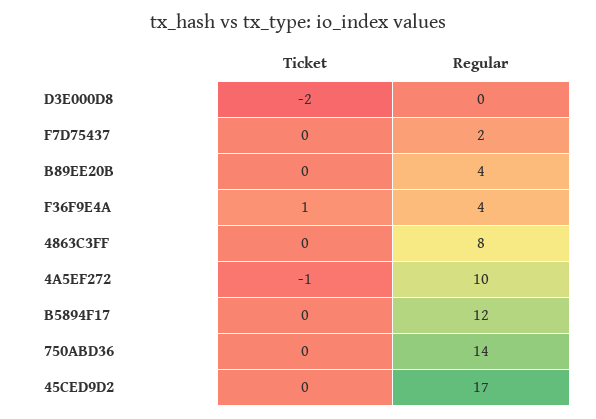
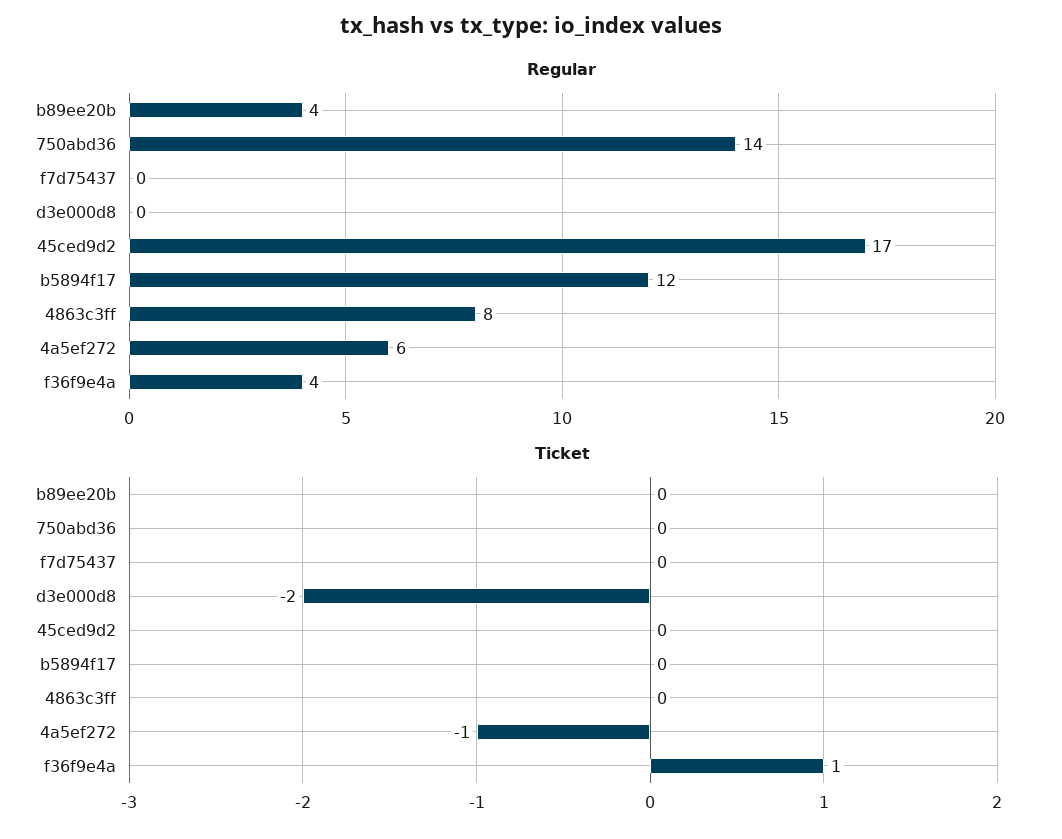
Regular, F7D75437: 2 -> 0
Regular, 4A5EF272: 10 -> 6

